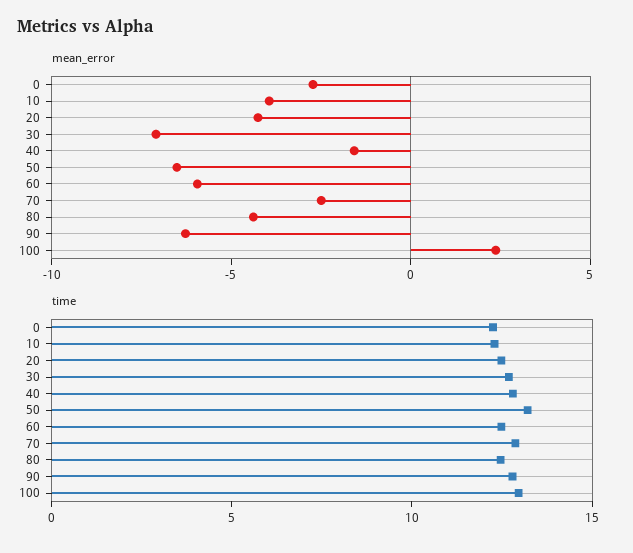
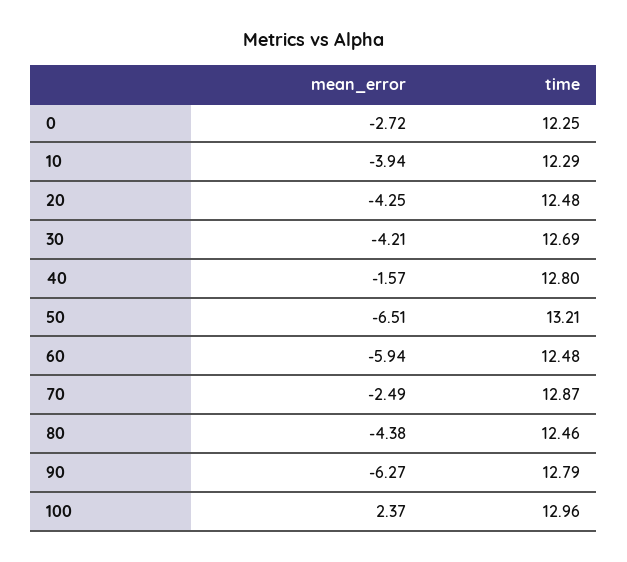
mean_error, 30: -7 -> -4.21

